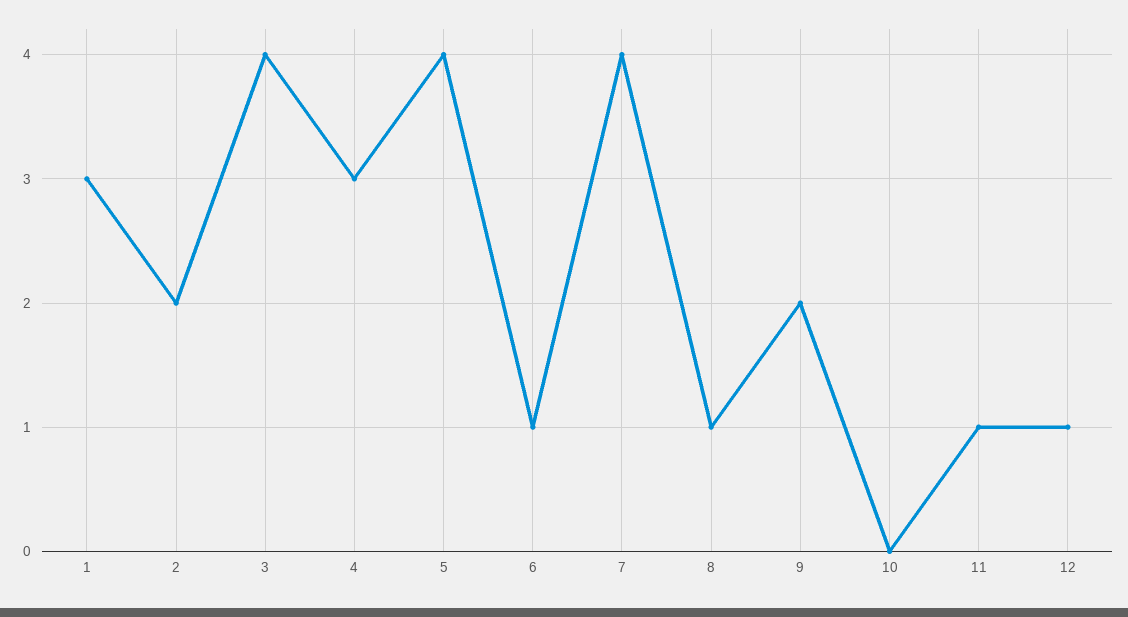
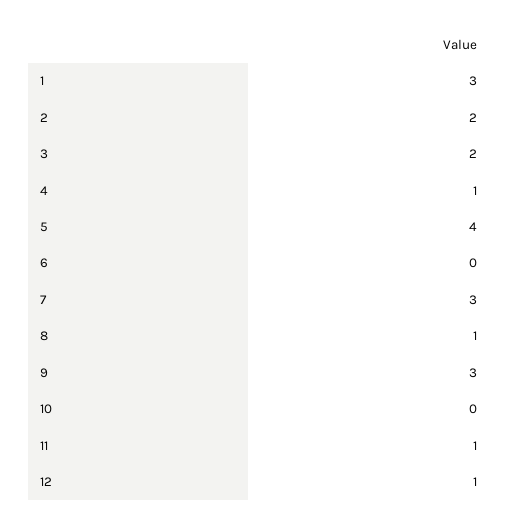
3: 4 -> 2
4: 3 -> 1
6: 1 -> 0
7: 4 -> 3
9: 2 -> 3

